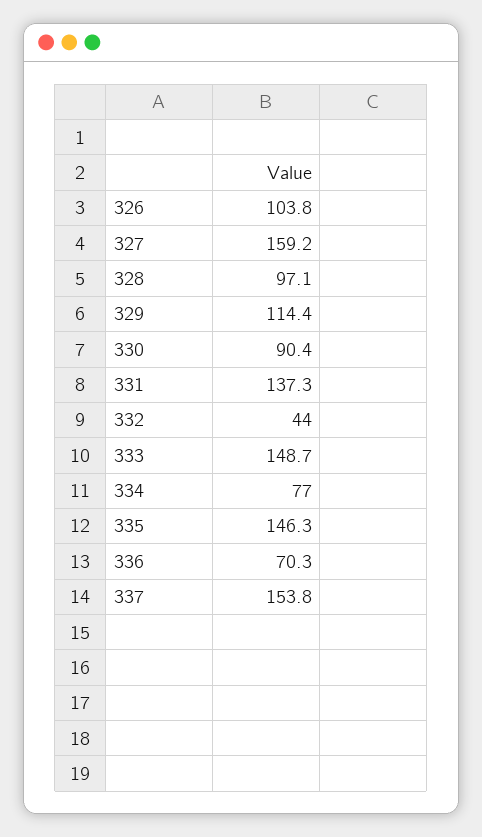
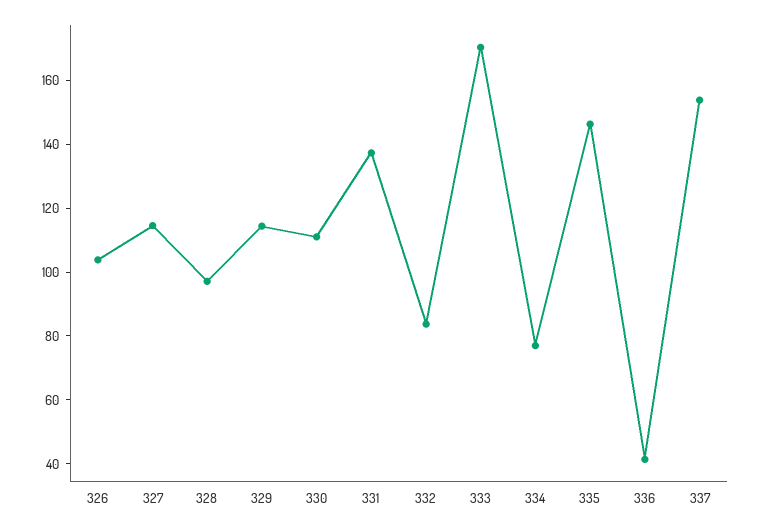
327: 159.2 -> 115
330: 90.4 -> 110
332: 44 -> 85
333: 148.7 -> 170
336: 70.3 -> 40

